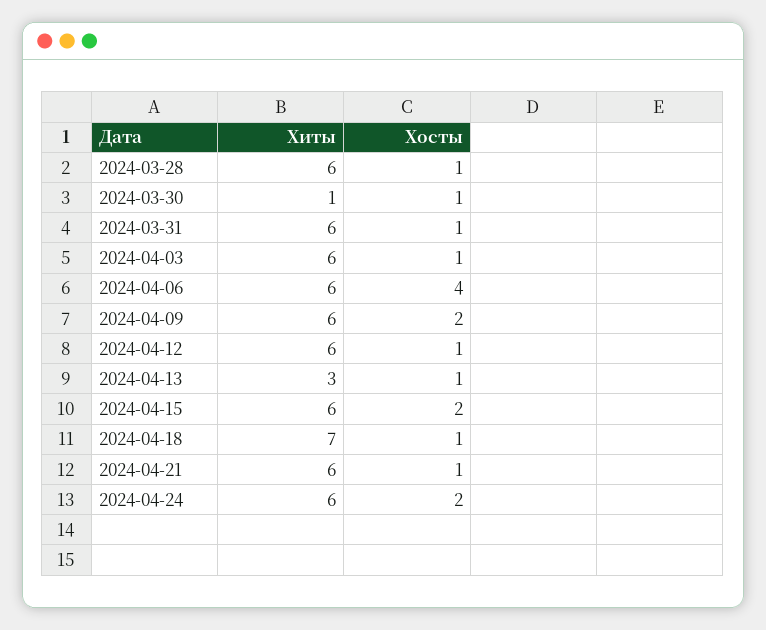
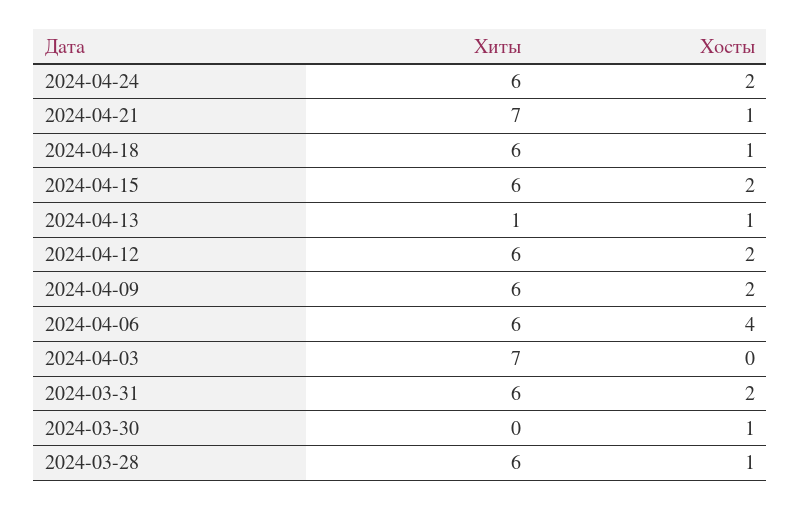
Хиты, 2024-03-30: 1 -> 0
Хосты, 2024-03-31: 1 -> 2
Хиты, 2024-04-03: 6 -> 7
Хосты, 2024-04-03: 1 -> 0
Хосты, 2024-04-12: 1 -> 2
Хиты, 2024-04-13: 3 -> 1
Хиты, 2024-04-18: 7 -> 6
Хиты, 2024-04-21: 6 -> 7

